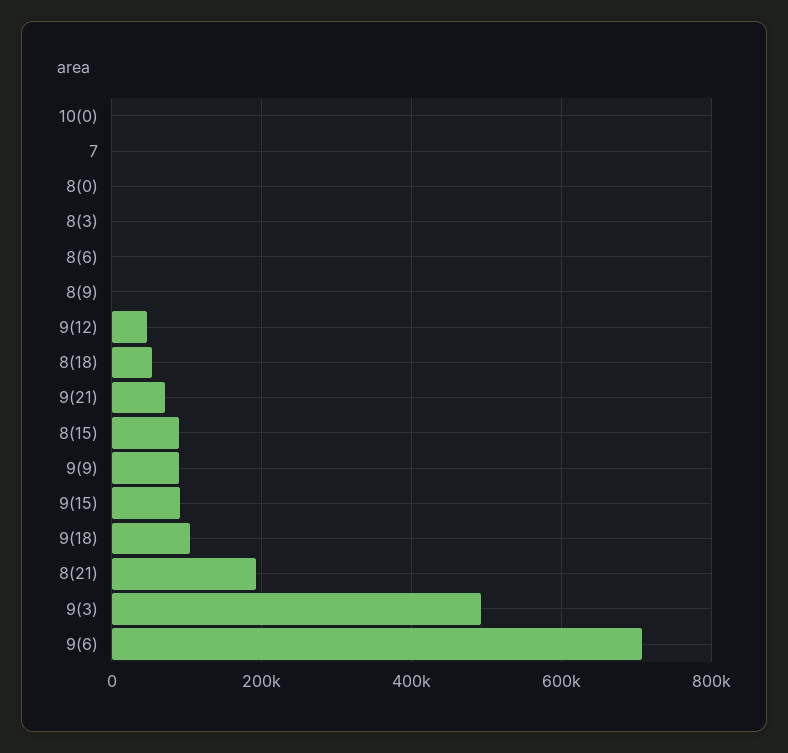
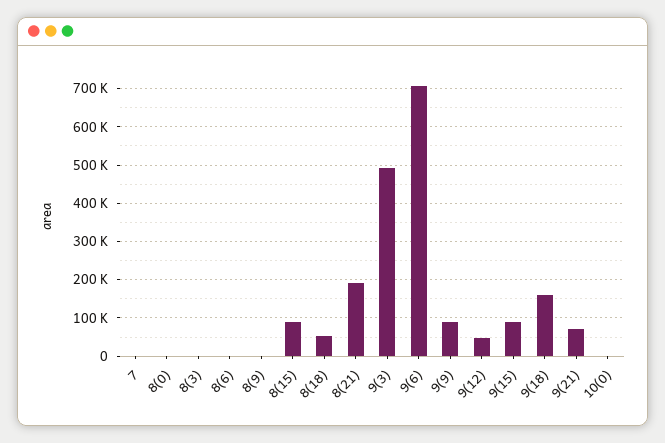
9(18): 100000 -> 160000

